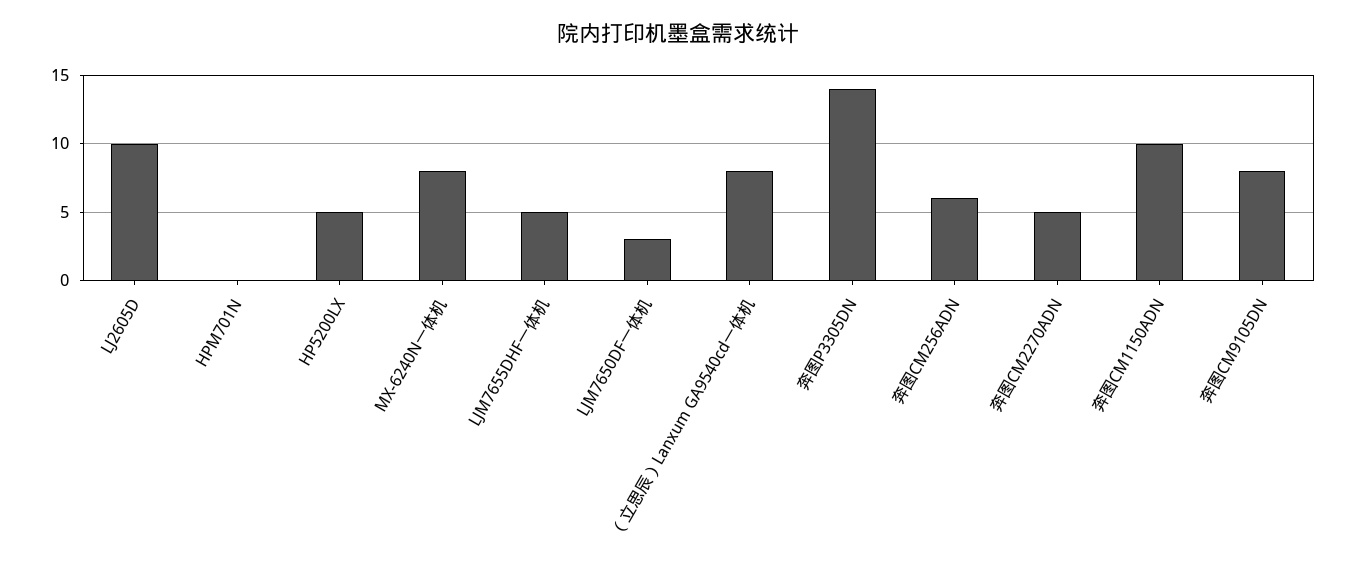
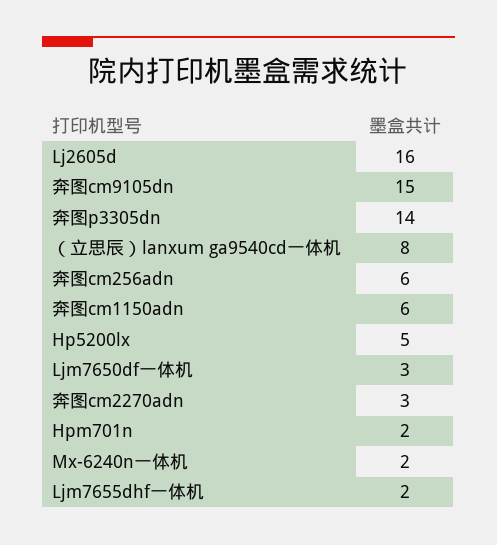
LJ2605D: 10 -> 16
HPM701N: 0 -> 2
MX-6240N一体机: 8 -> 2
LJM7655DHF一体机: 5 -> 2
奔图CM2270ADN: 5 -> 3
奔图CM1150ADN: 10 -> 6
奔图CM9105DN: 8 -> 15

